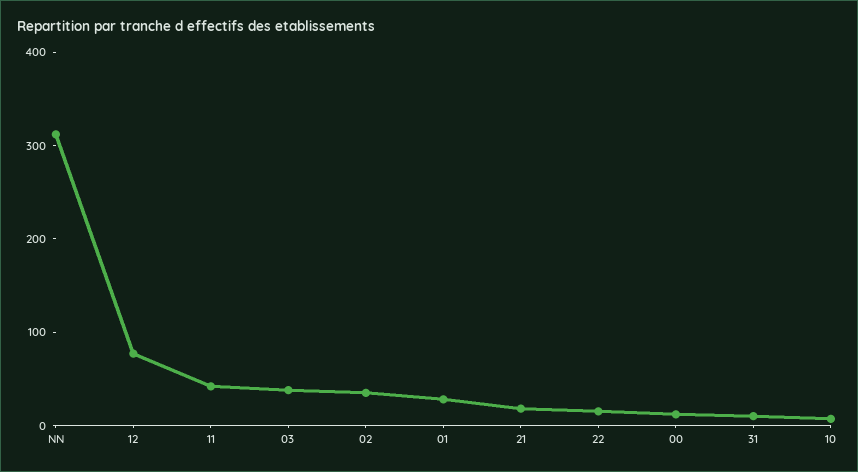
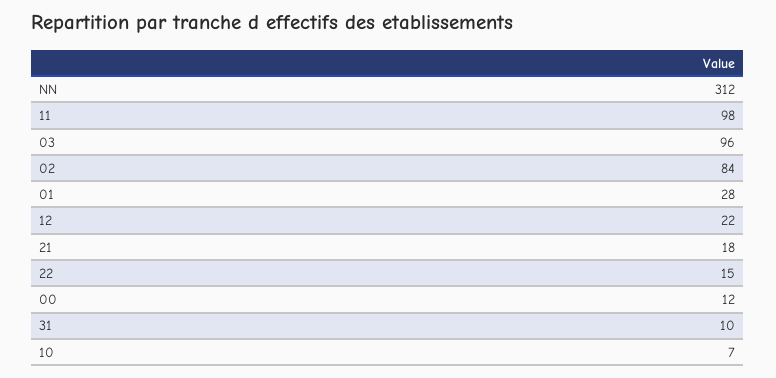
12: 80 -> 22
11: 40 -> 98
03: 40 -> 96
02: 40 -> 84

